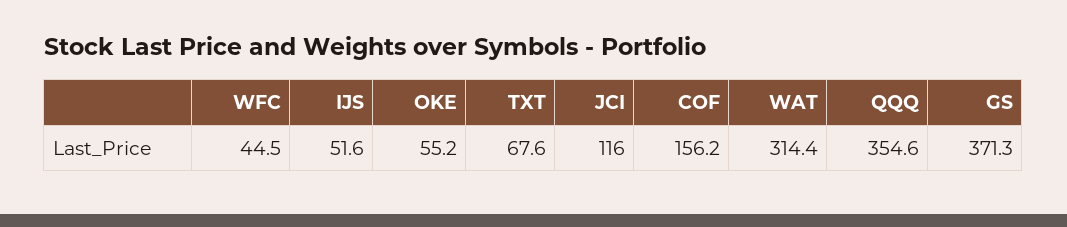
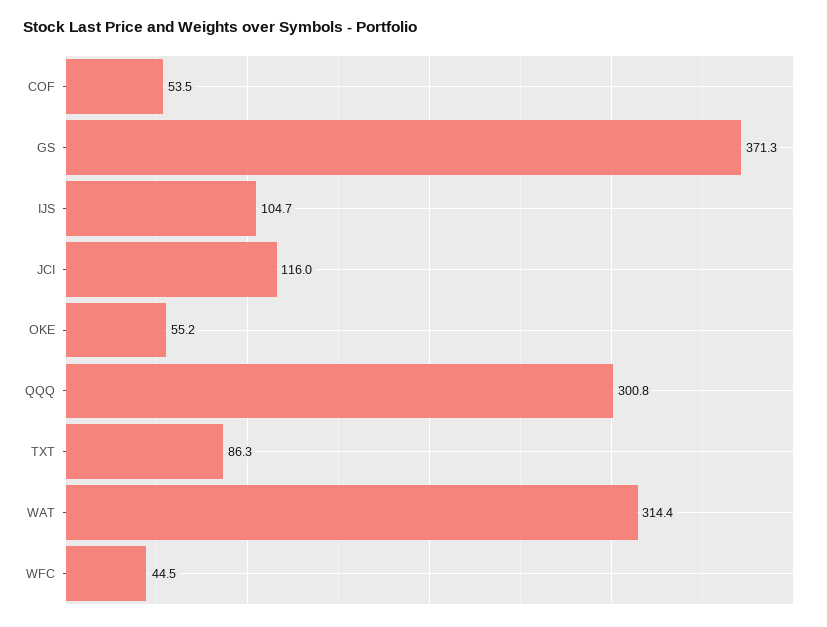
IJS: 51.6 -> 104.7
TXT: 67.6 -> 86.3
COF: 156.2 -> 53.5
QQQ: 354.6 -> 300.8

